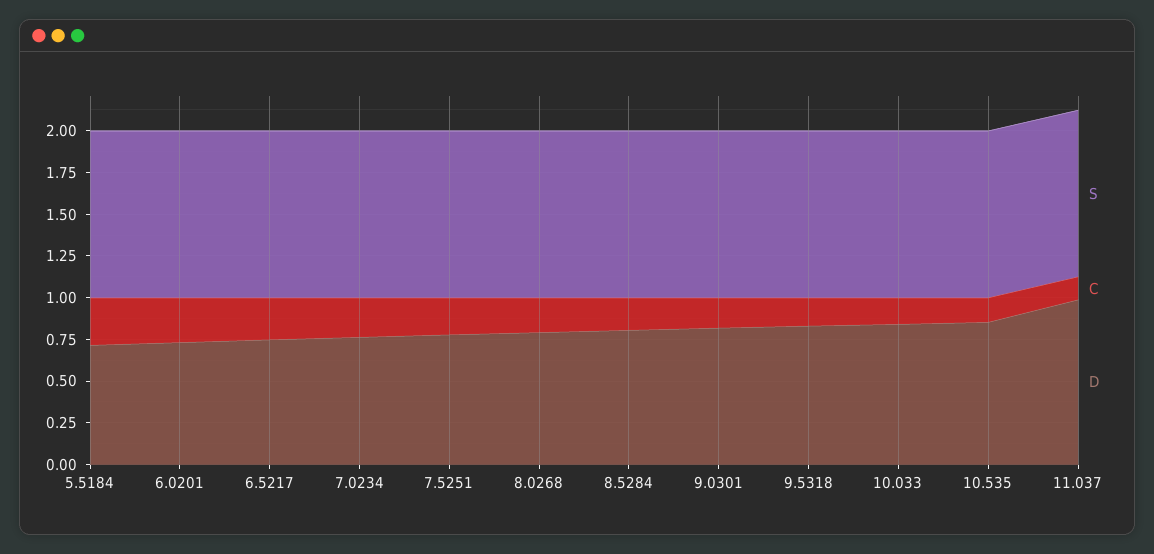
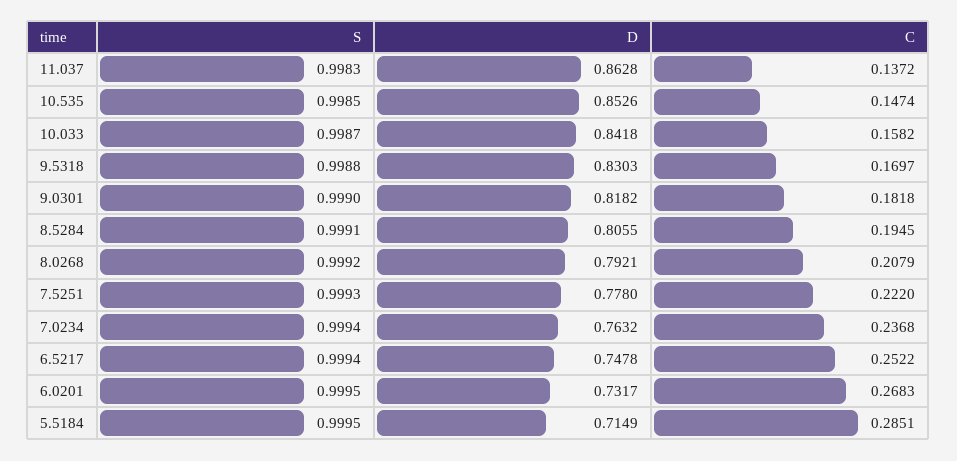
D, 11.037: 1 -> 0.8628

